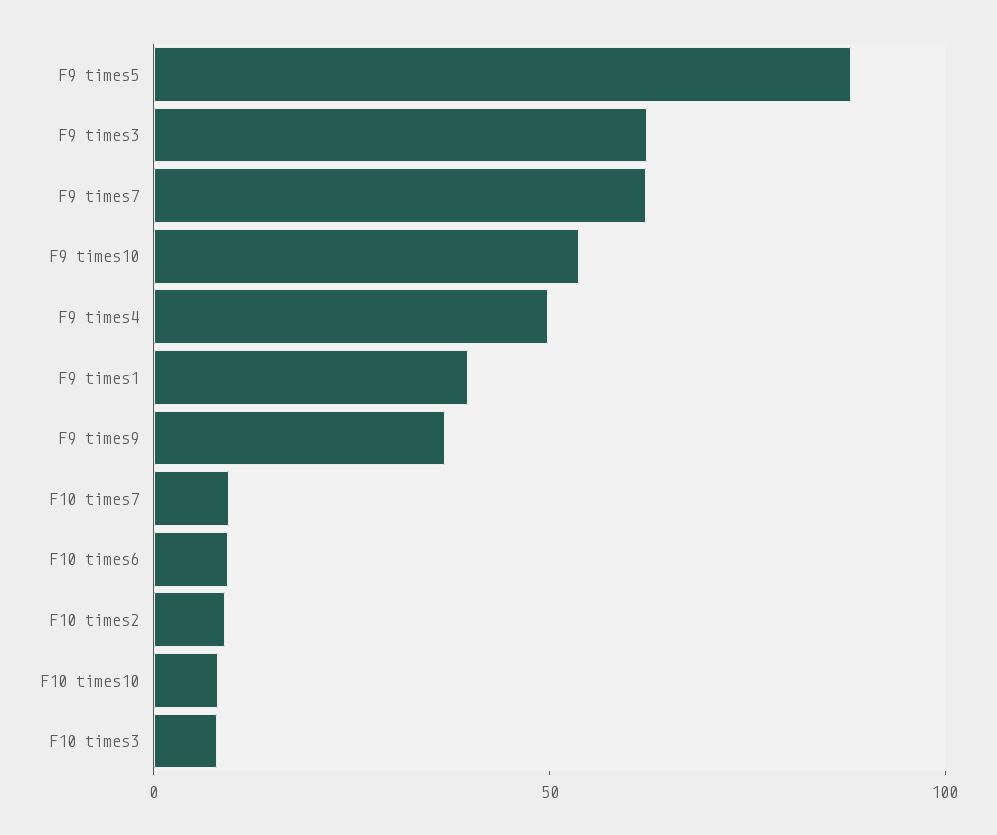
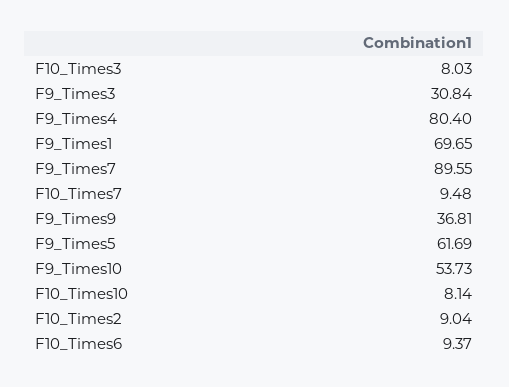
F9 times5: 90 -> 61.69
F9 times3: 60 -> 30.84
F9 times7: 60 -> 89.55
F9 times4: 50 -> 80.4
F9 times1: 40 -> 69.65

